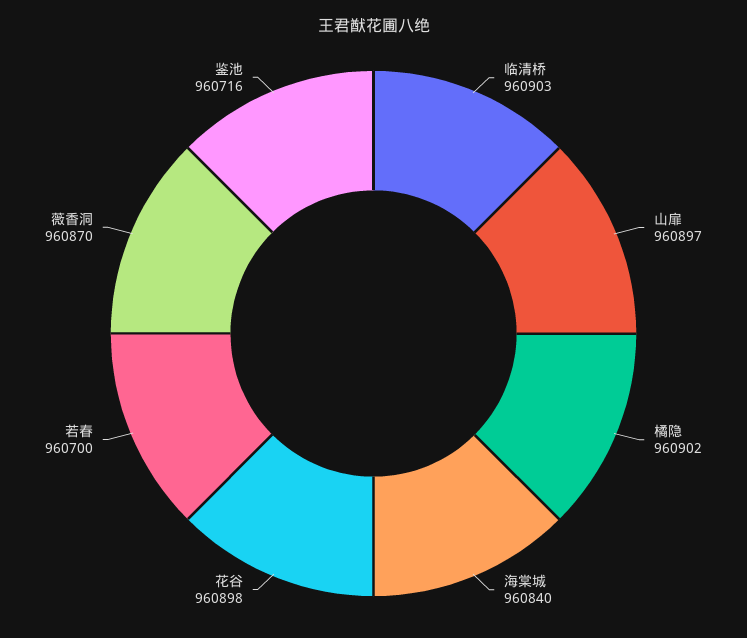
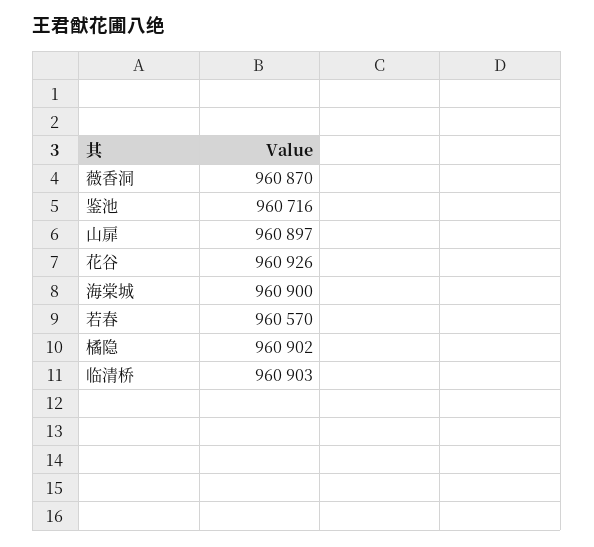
海棠城: 960840 -> 960900
花谷: 960898 -> 960926
若春: 960700 -> 960570

